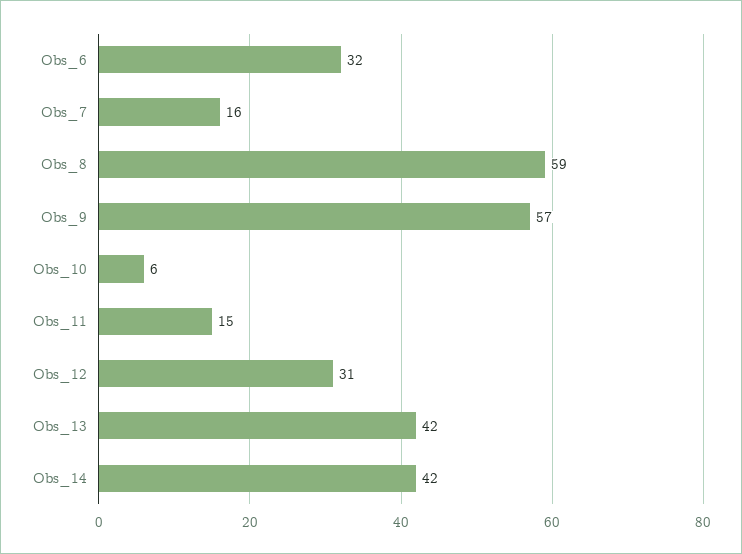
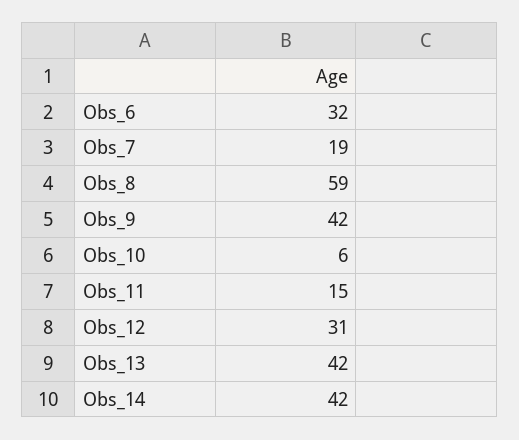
Obs_7: 16 -> 19
Obs_9: 57 -> 42

